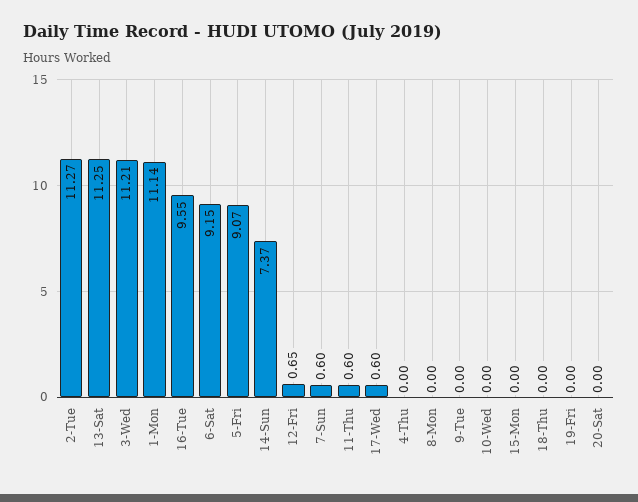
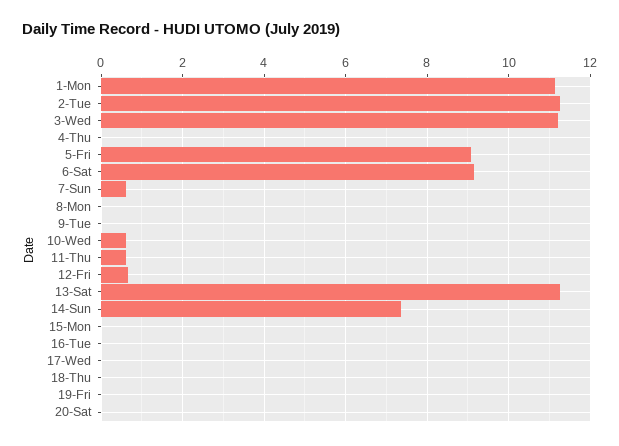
16-Tue: 9.55 -> 0
17-Wed: 0.6 -> 0
10-Wed: 0 -> 0.6

